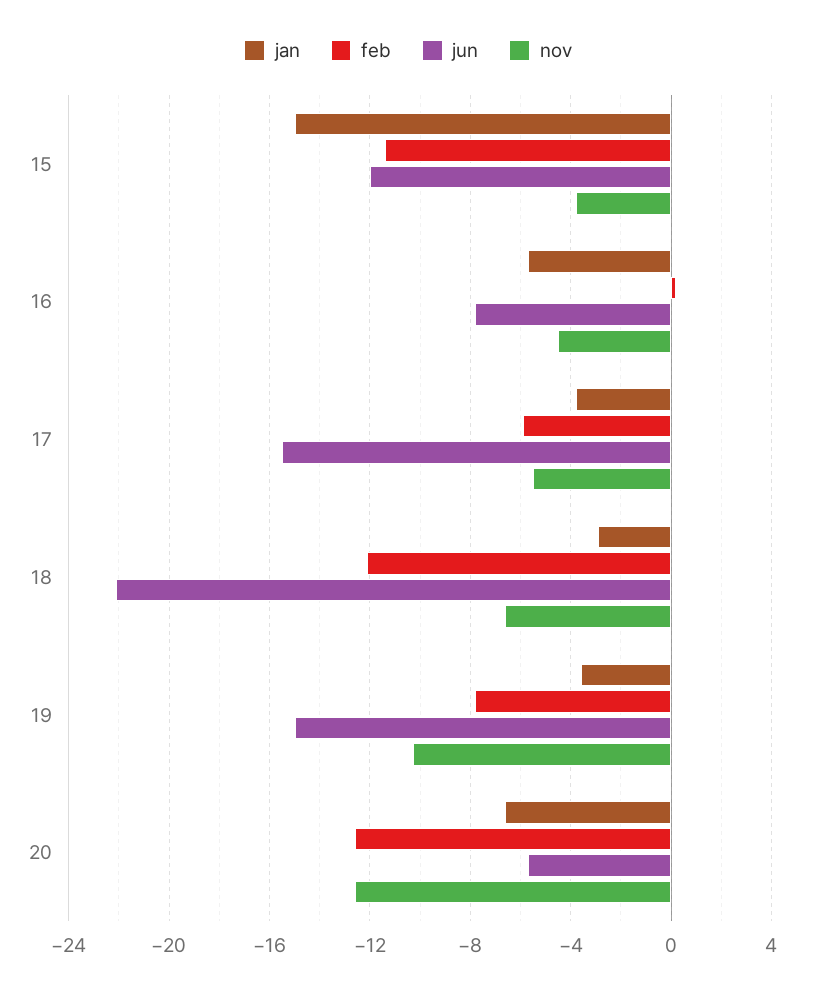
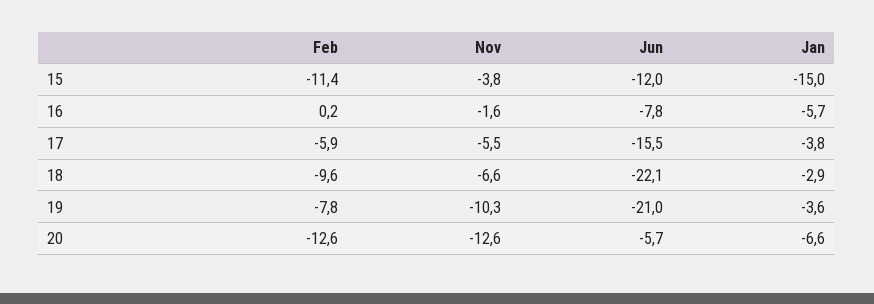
nov, 16: -4.5 -> -1.6
feb, 18: -12 -> -9.6
jun, 19: -15 -> -21

